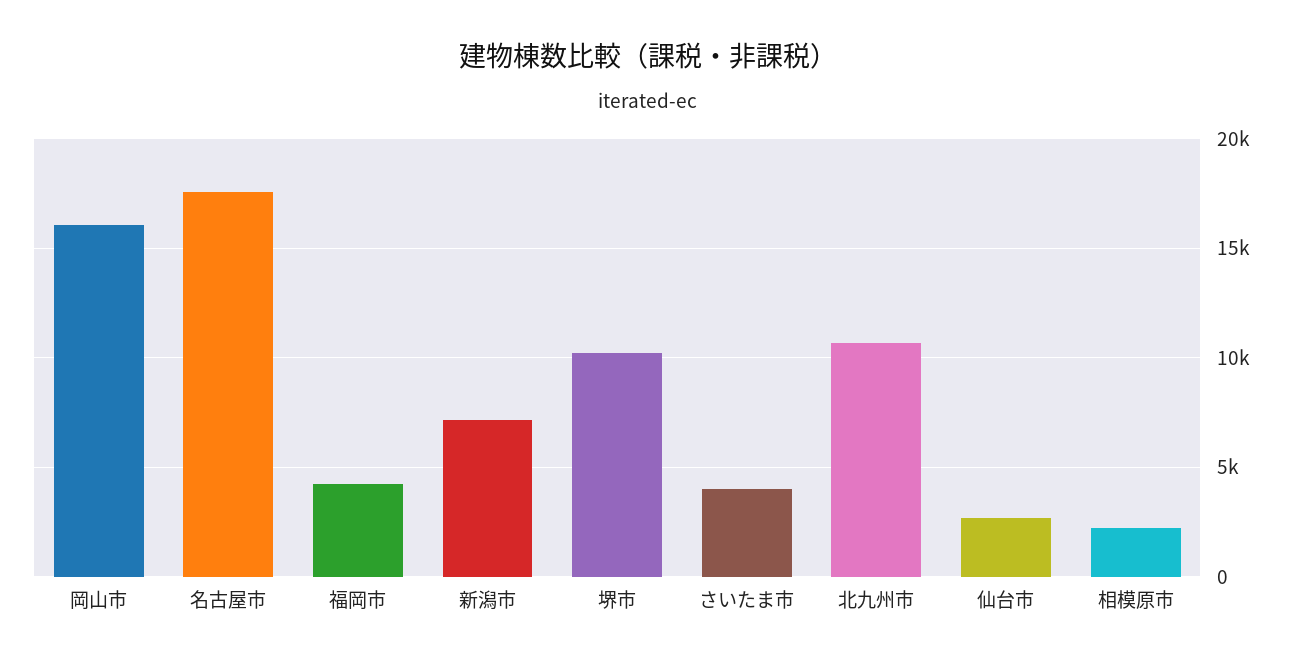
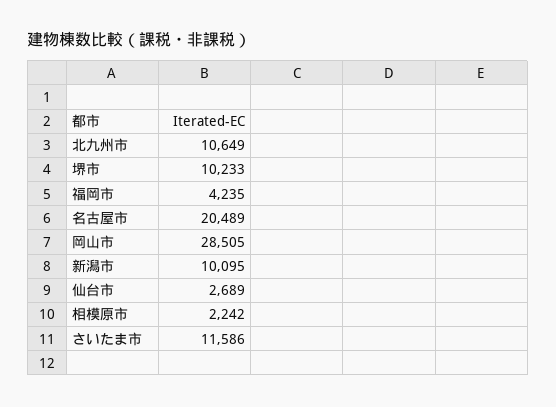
岡山市: 16000 -> 28505
名古屋市: 17500 -> 20489
新潟市: 7000 -> 10095
さいたま市: 4000 -> 11586

